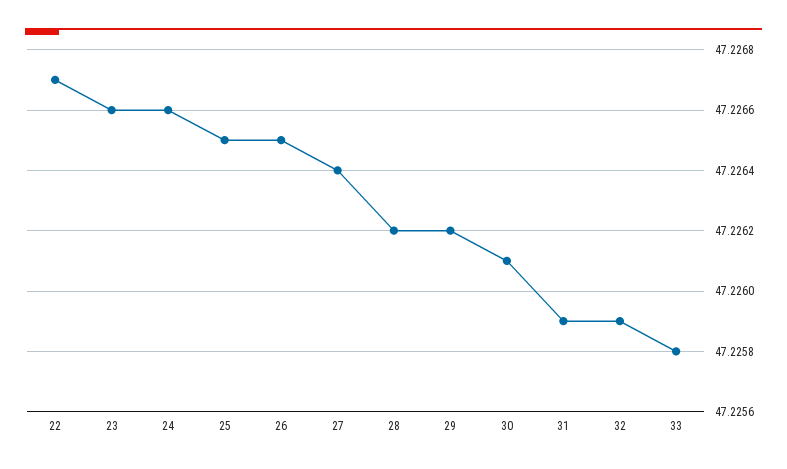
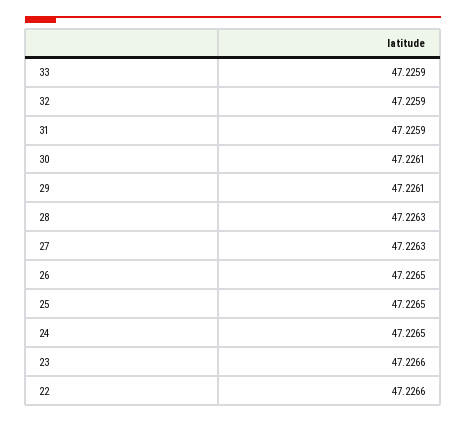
22: 47.2267 -> 47.2266
24: 47.2266 -> 47.2265
27: 47.2264 -> 47.2263
28: 47.2262 -> 47.2263
29: 47.2262 -> 47.2261
33: 47.2258 -> 47.2259

